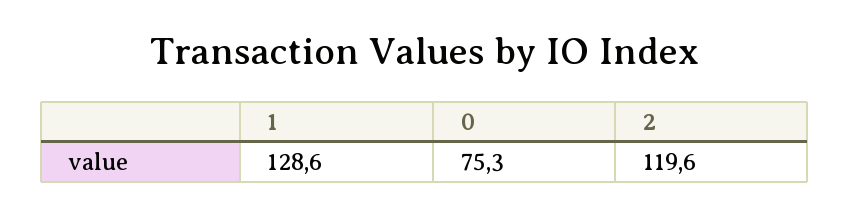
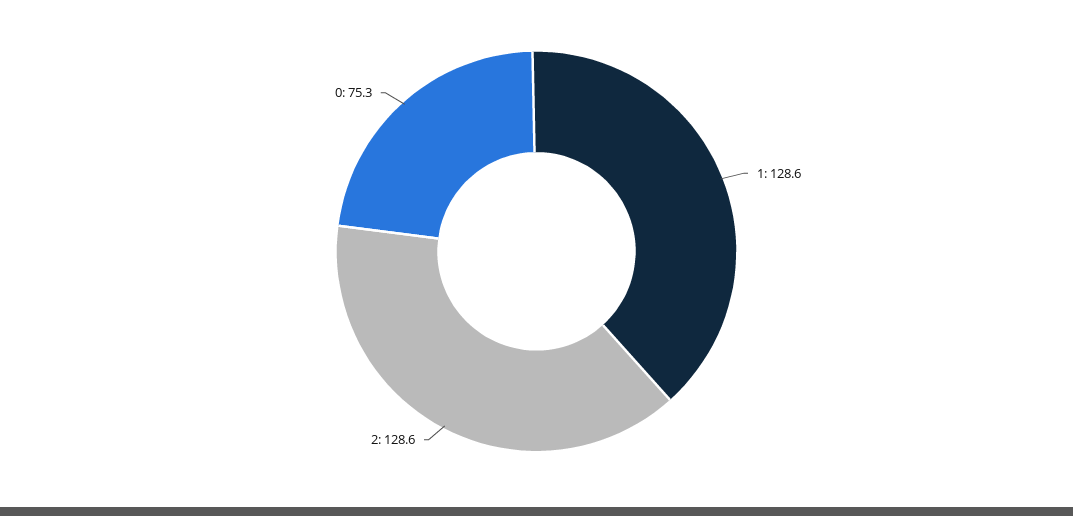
2: 119.6 -> 128.6

